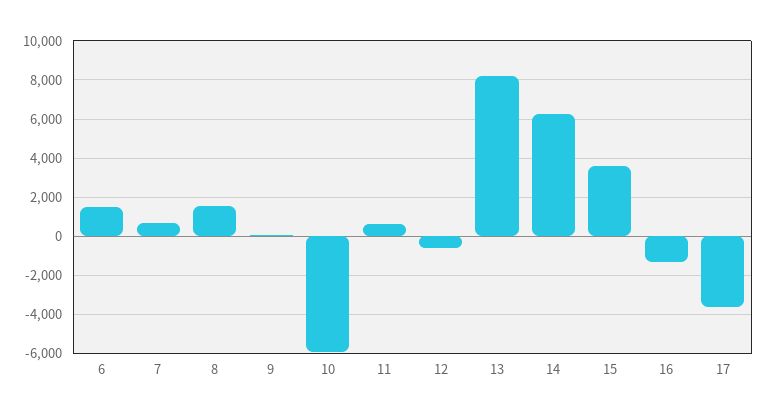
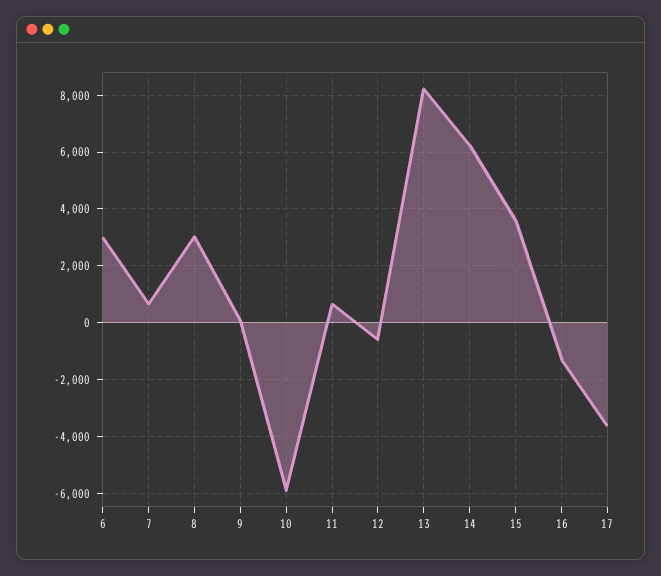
6: 1500 -> 3000
8: 1500 -> 3000

